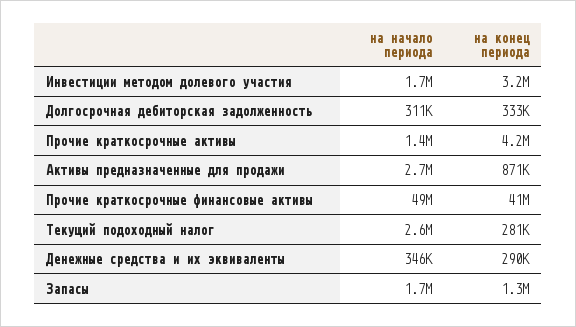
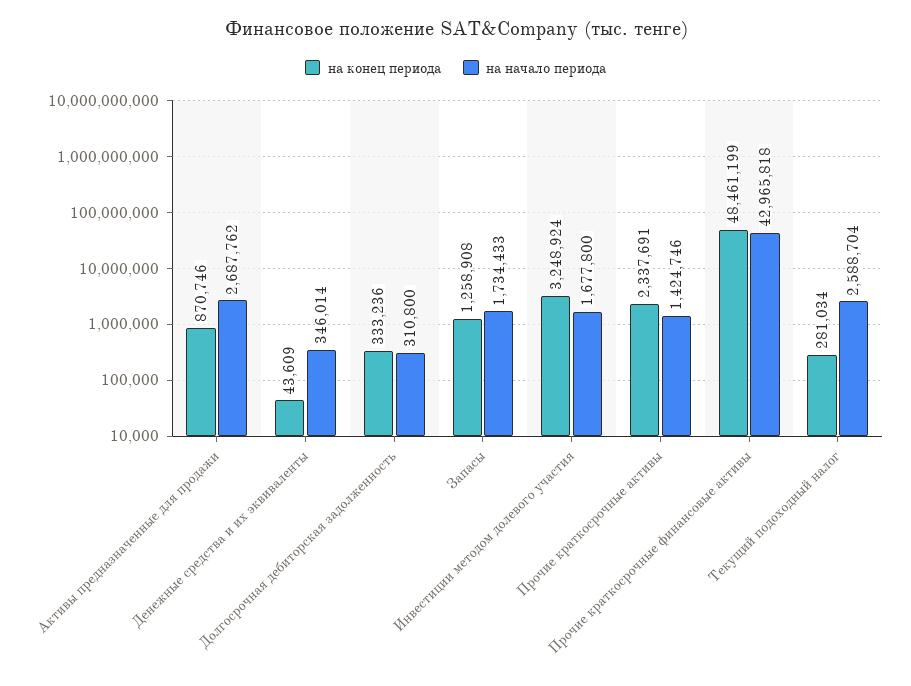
на конец периода, Прочие краткосрочные активы: 4200000 -> 2337691
на начало периода, Прочие краткосрочные финансовые активы: 49000000 -> 42965818
на конец периода, Прочие краткосрочные финансовые активы: 41000000 -> 48461199
на конец периода, Денежные средства и их эквиваленты: 290000 -> 43609

